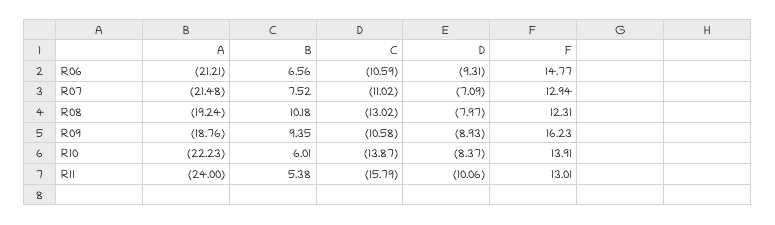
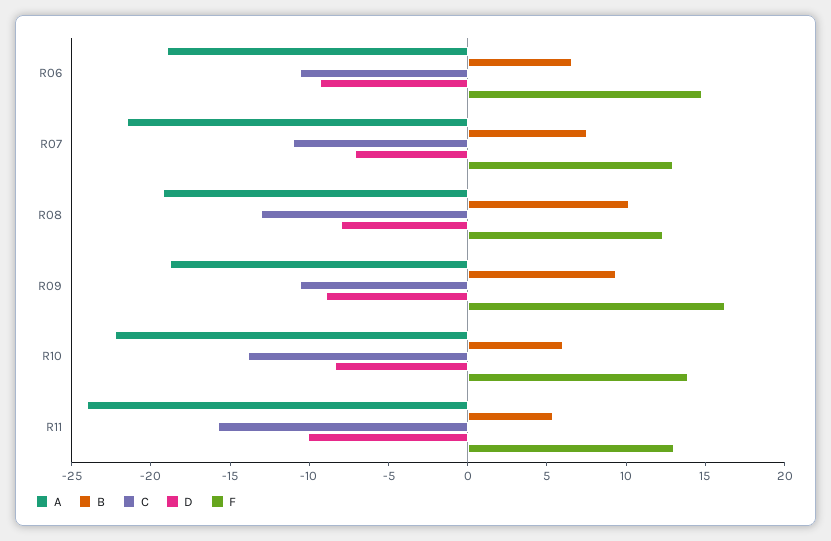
A, R06: -21.21 -> -19

